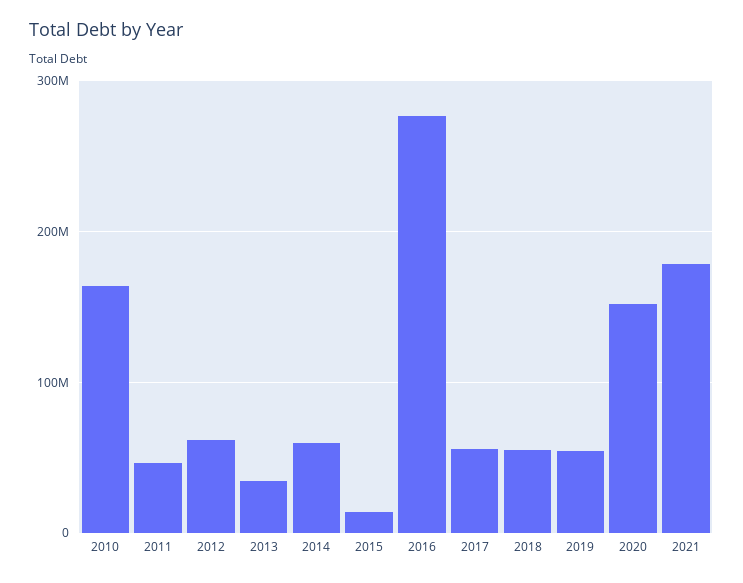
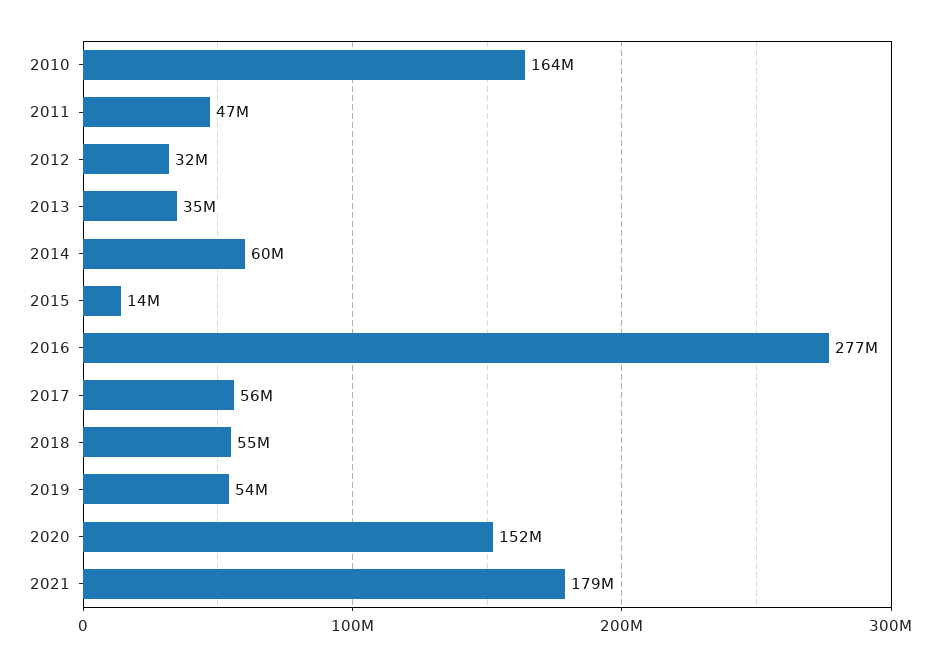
2012: 60000000 -> 32000000

